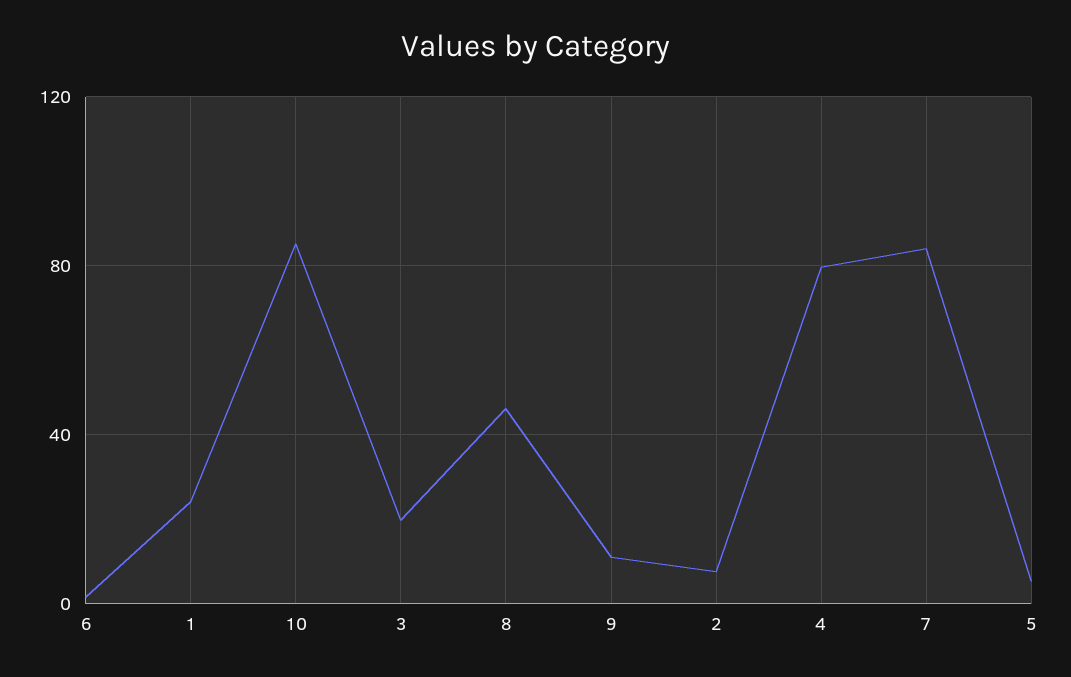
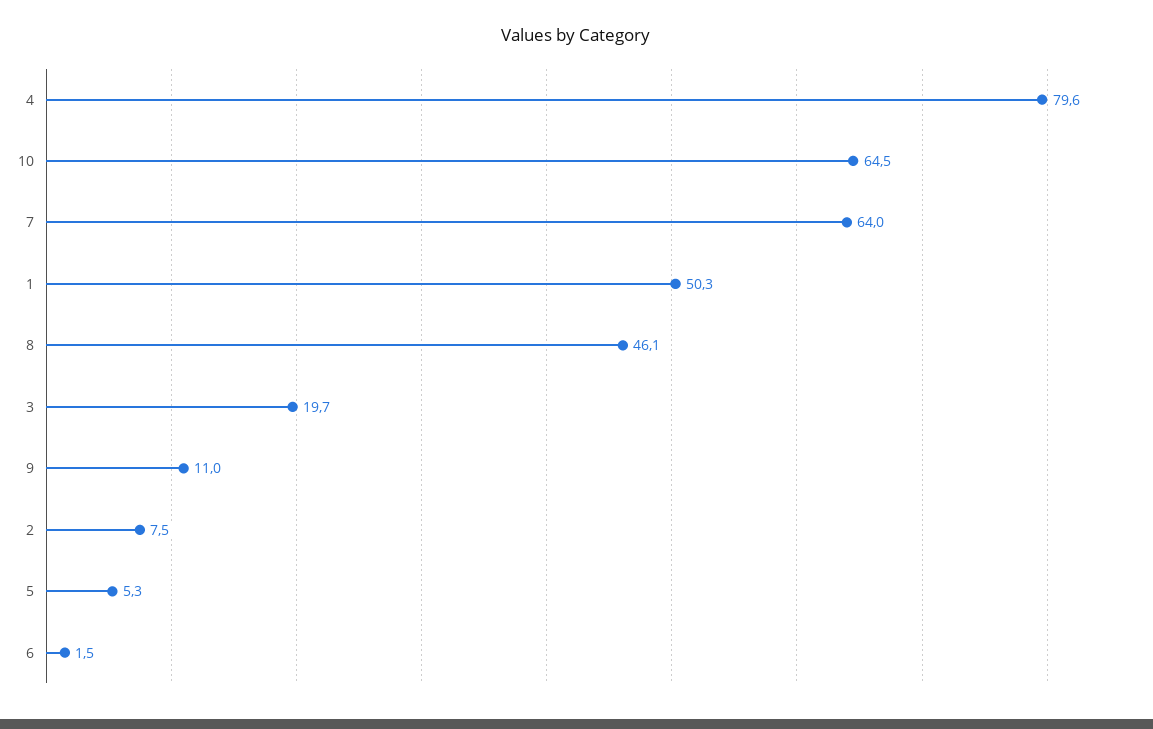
1: 25 -> 50.3
10: 85 -> 64.5
7: 85 -> 64

